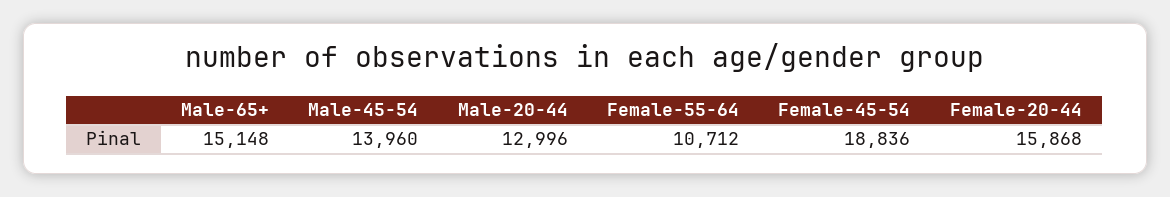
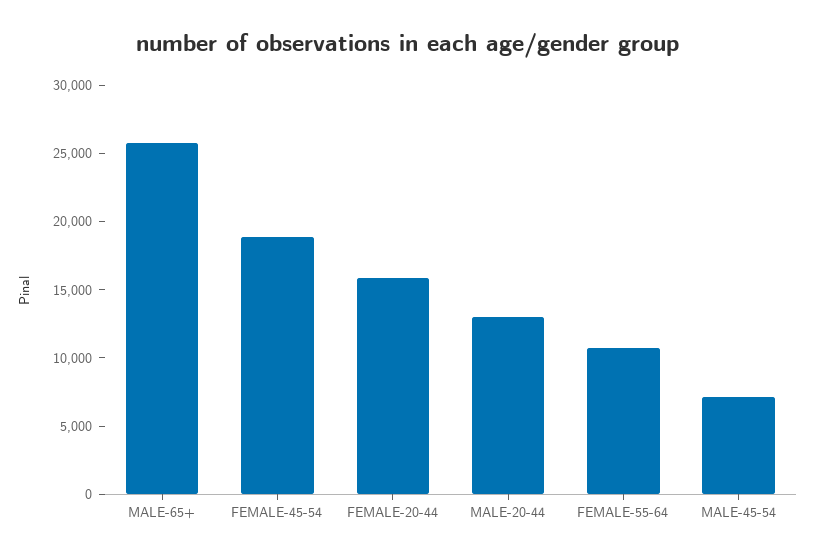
Male-65+: 15148 -> 26000
Male-45-54: 13960 -> 7000

